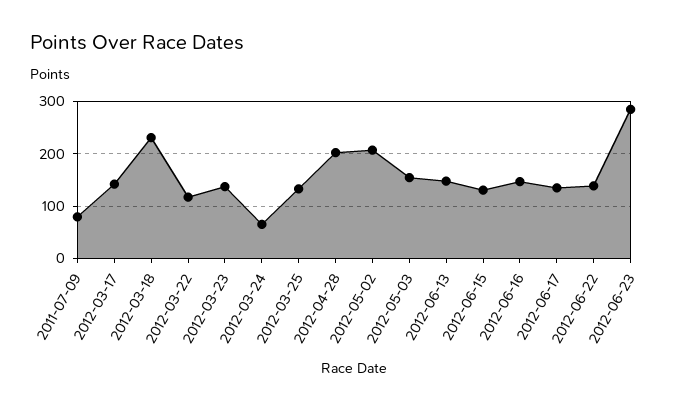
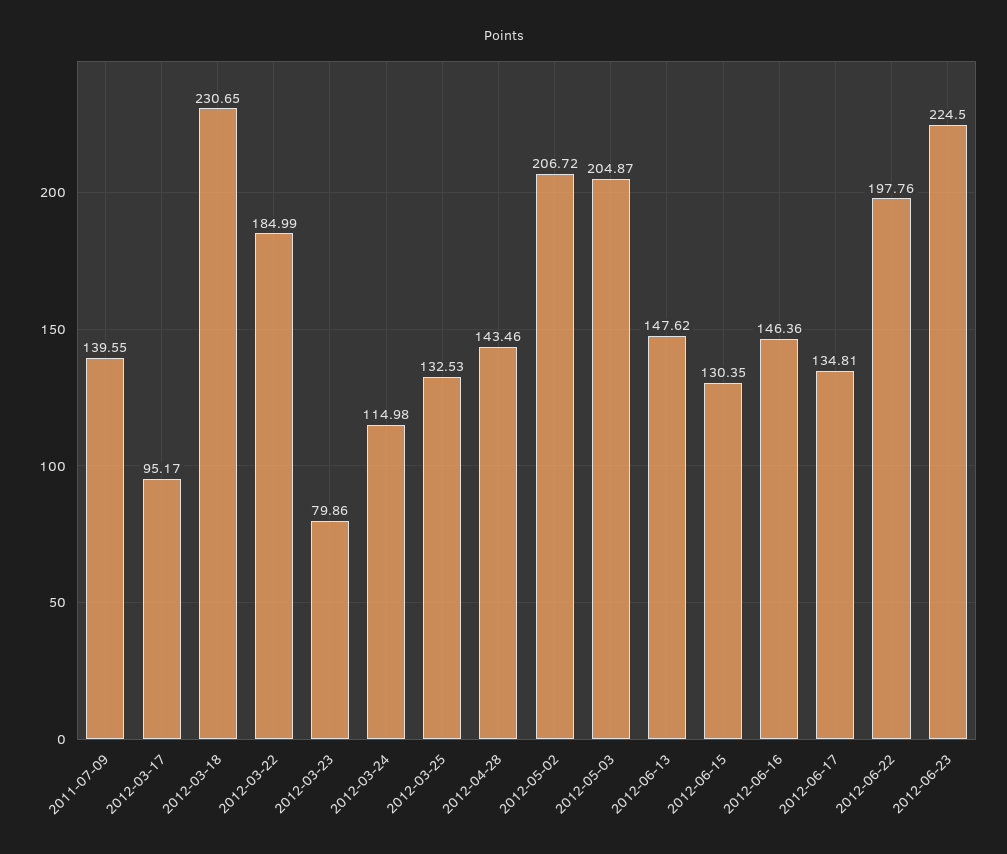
2011-07-09: 80 -> 139.55
2012-03-17: 140 -> 95.17
2012-03-22: 120 -> 184.99
2012-03-23: 140 -> 79.86
2012-03-24: 60 -> 114.98
2012-04-28: 200 -> 143.46
2012-05-03: 160 -> 204.87
2012-06-22: 140 -> 197.76
2012-06-23: 280 -> 224.5

